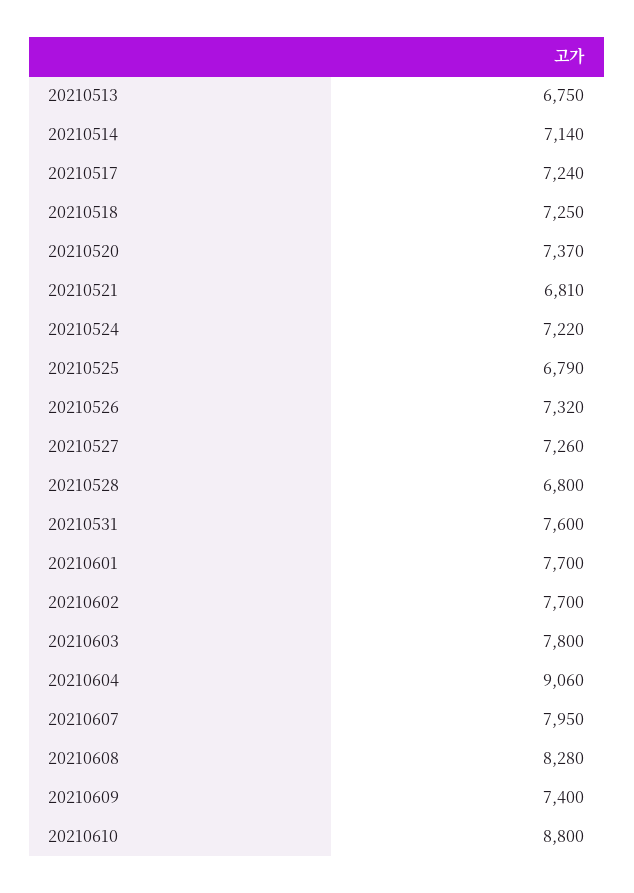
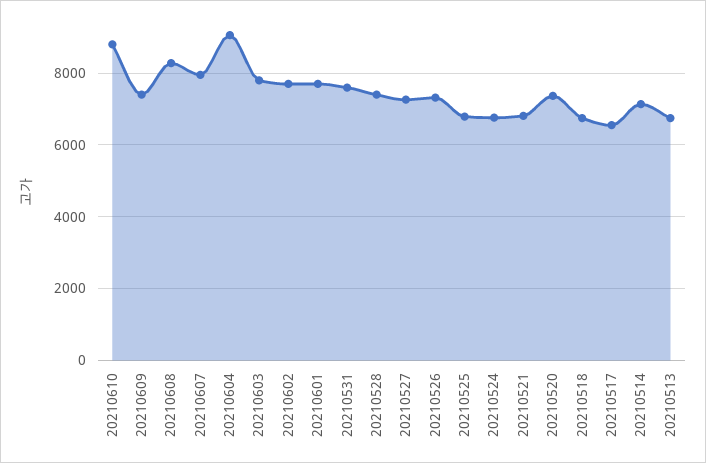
20210517: 7240 -> 6600
20210518: 7250 -> 6800
20210524: 7220 -> 6800
20210528: 6800 -> 7400

